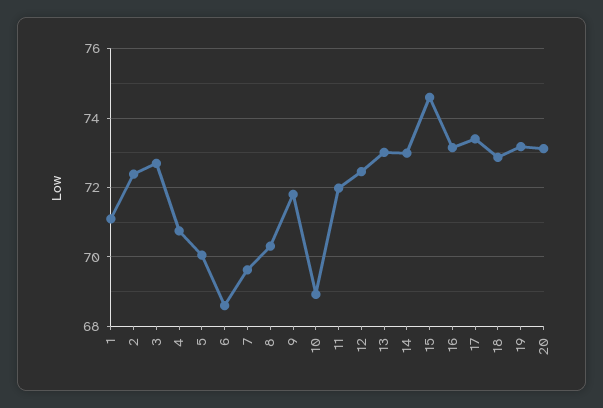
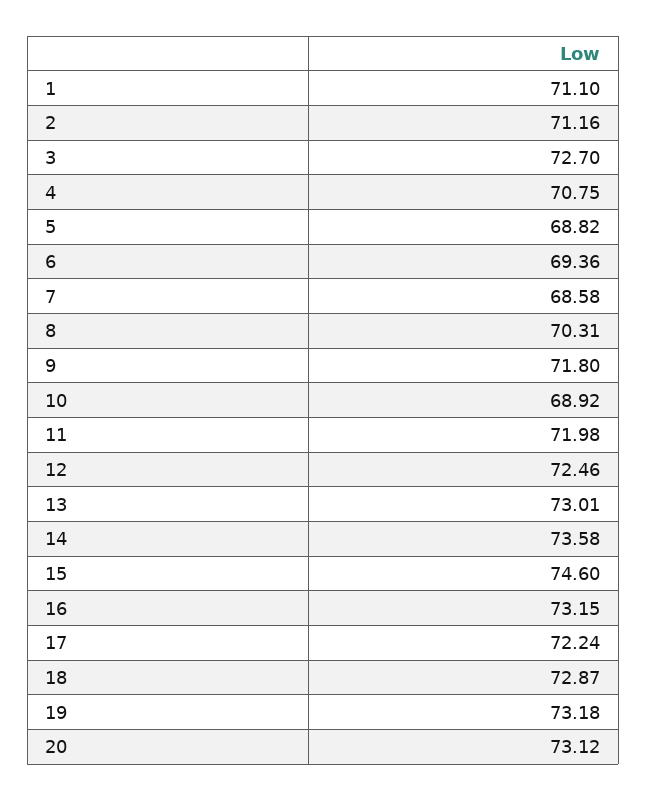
2: 72.4 -> 71.16
5: 70 -> 68.82
6: 68.6 -> 69.36
7: 69.6 -> 68.58
14: 73 -> 73.58
17: 73.4 -> 72.24

